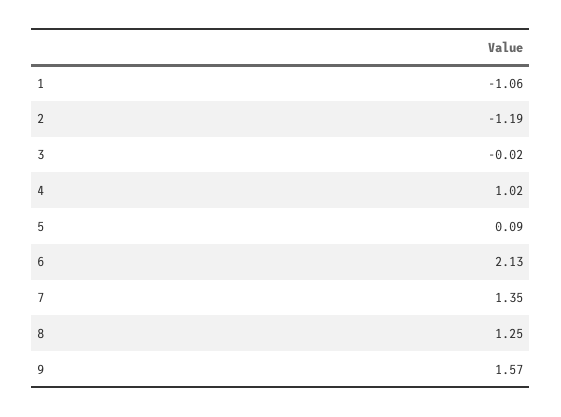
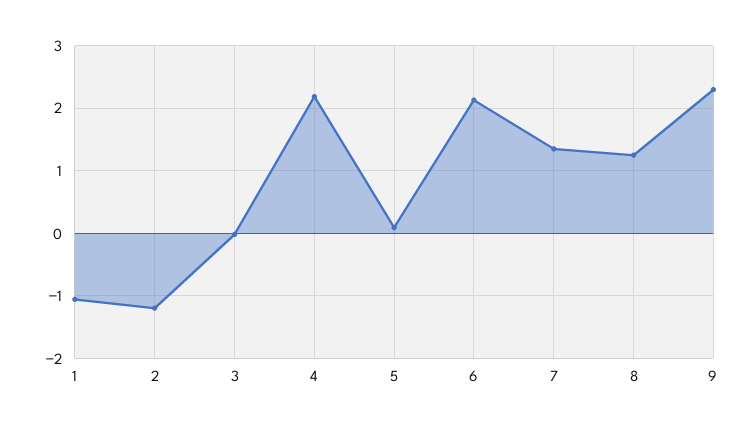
4: 1.02 -> 2.2
9: 1.57 -> 2.3

